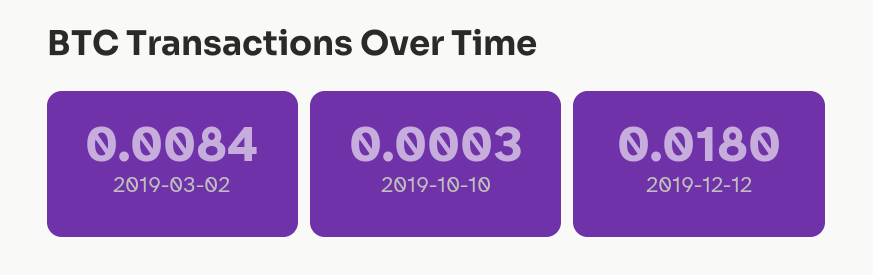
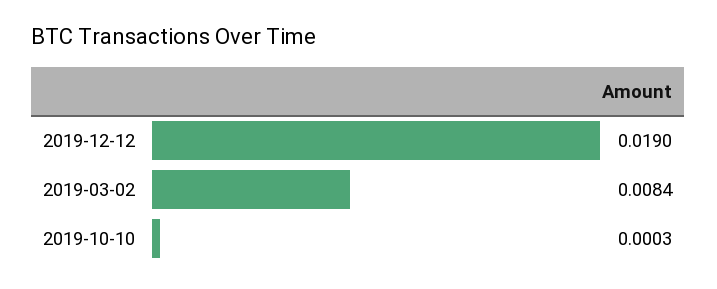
2019-12-12: 0.018 -> 0.019

